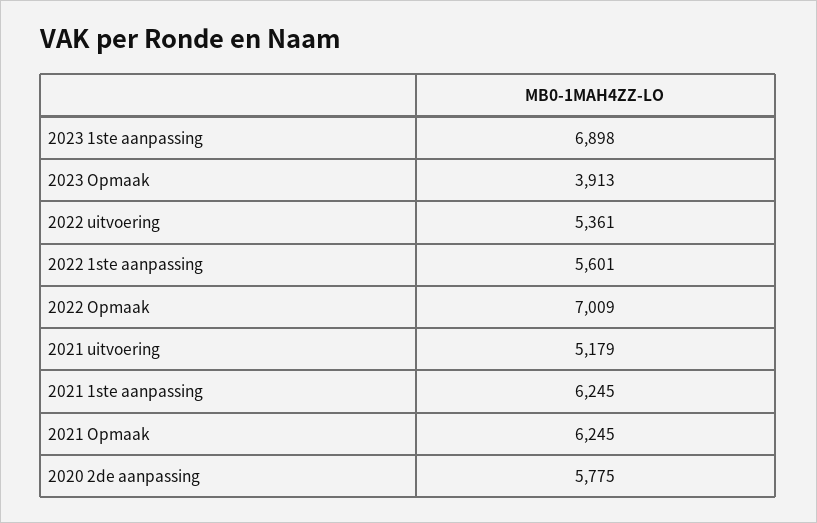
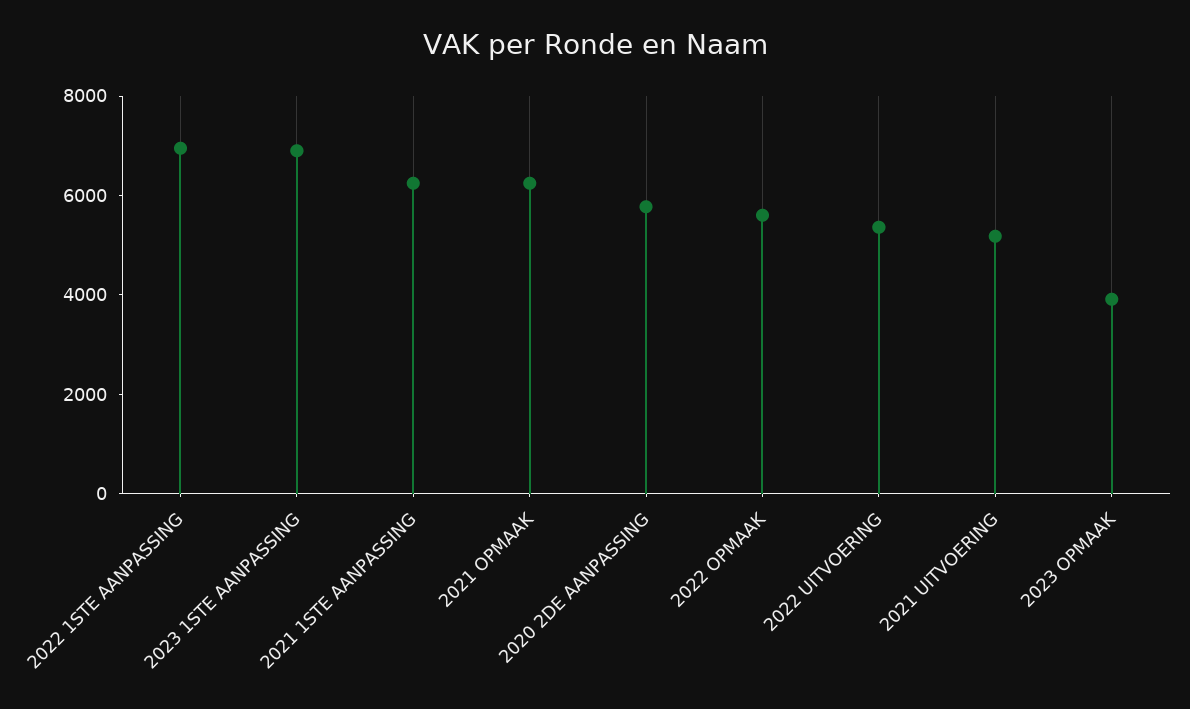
2022 1ste aanpassing: 5601 -> 7000
2022 Opmaak: 7009 -> 5500

